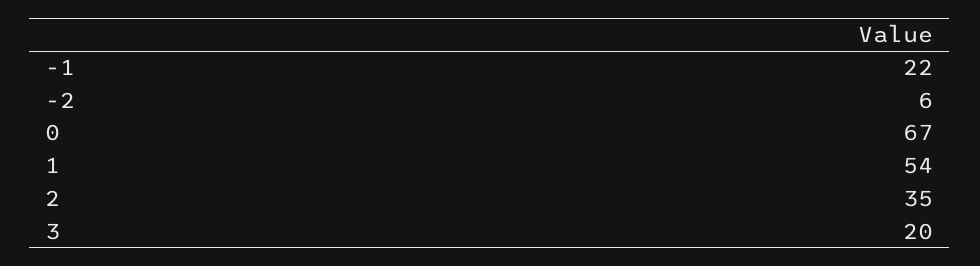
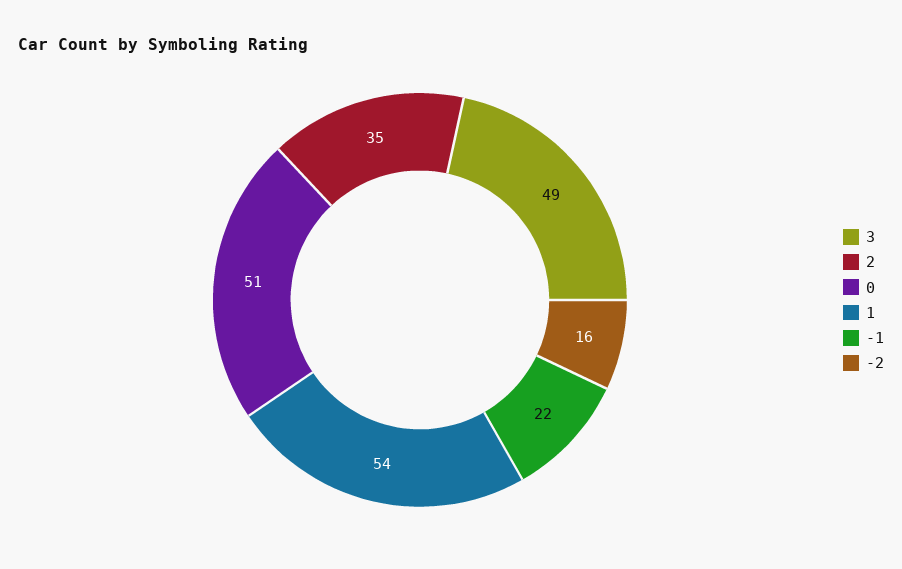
-2: 6 -> 16
0: 67 -> 51
3: 20 -> 49

